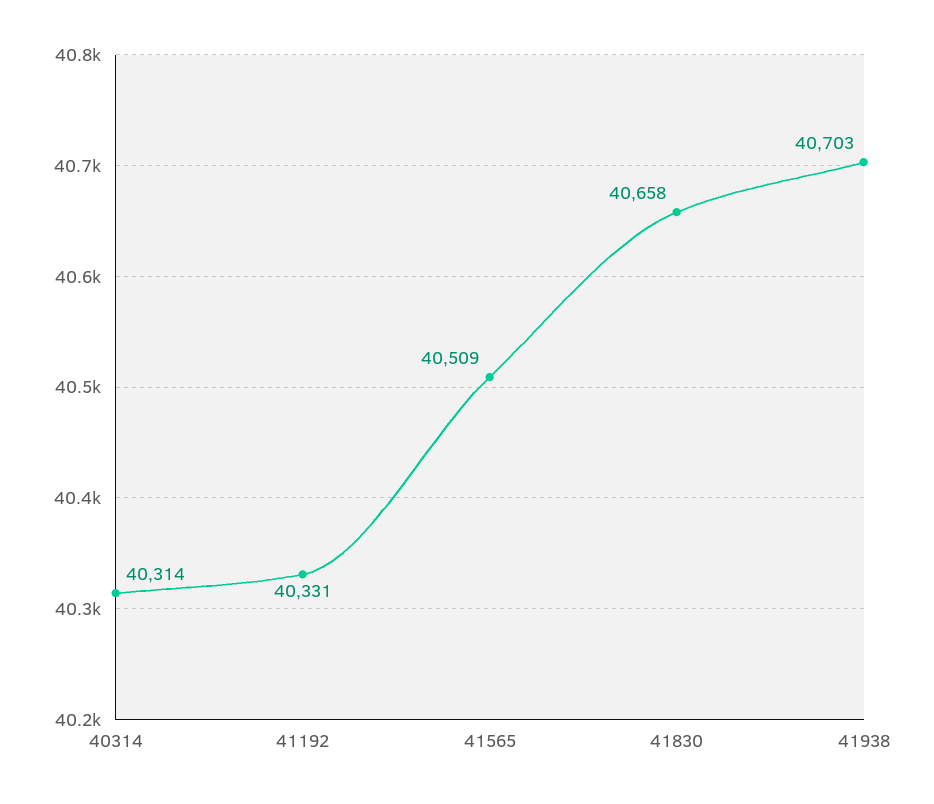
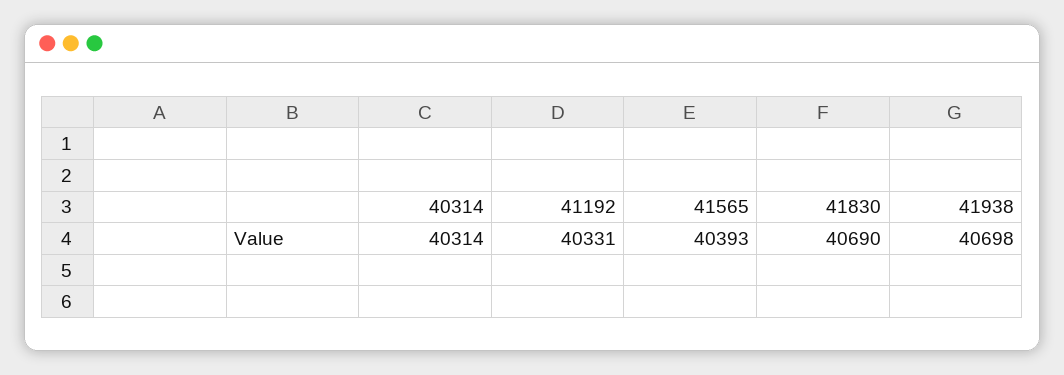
41565: 40509 -> 40393
41830: 40658 -> 40690
41938: 40703 -> 40698

